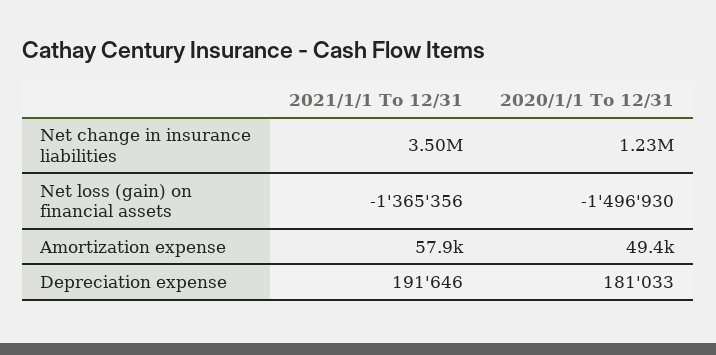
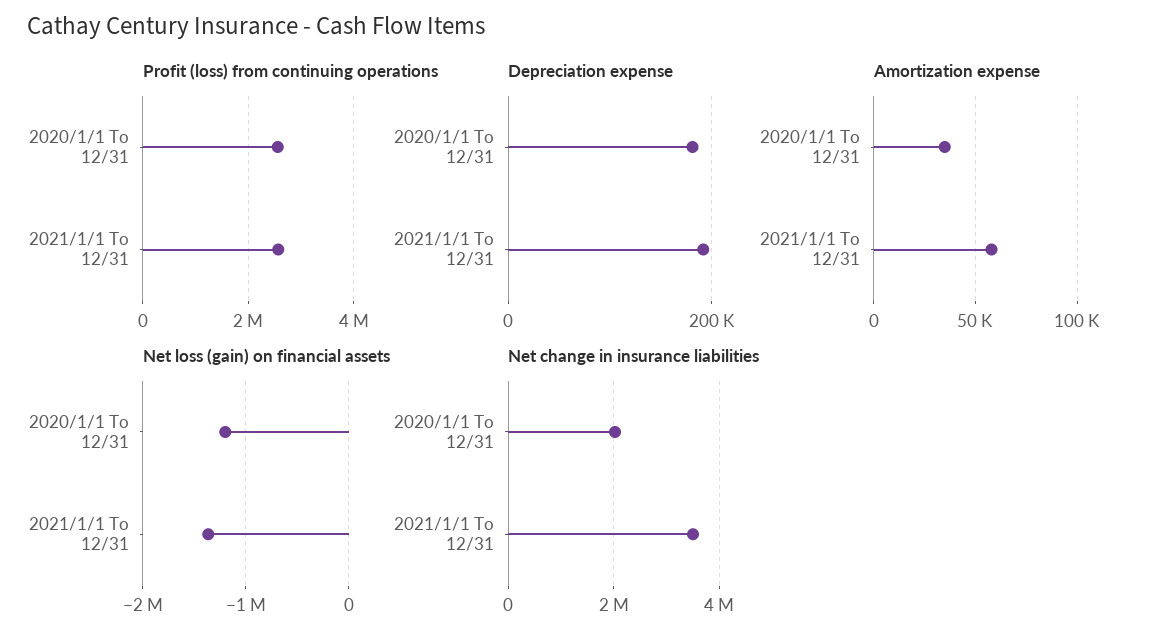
Net change in insurance liabilities, 2020/1/1 To 12/31: 1230000 -> 2000000
Net loss (gain) on financial assets, 2020/1/1 To 12/31: -1496930 -> -1200000
Amortization expense, 2020/1/1 To 12/31: 49400 -> 35000
Profit (loss) from continuing operations, 2020/1/1 To 12/31: none -> 2600000
Profit (loss) from continuing operations, 2021/1/1 To 12/31: none -> 2600000

